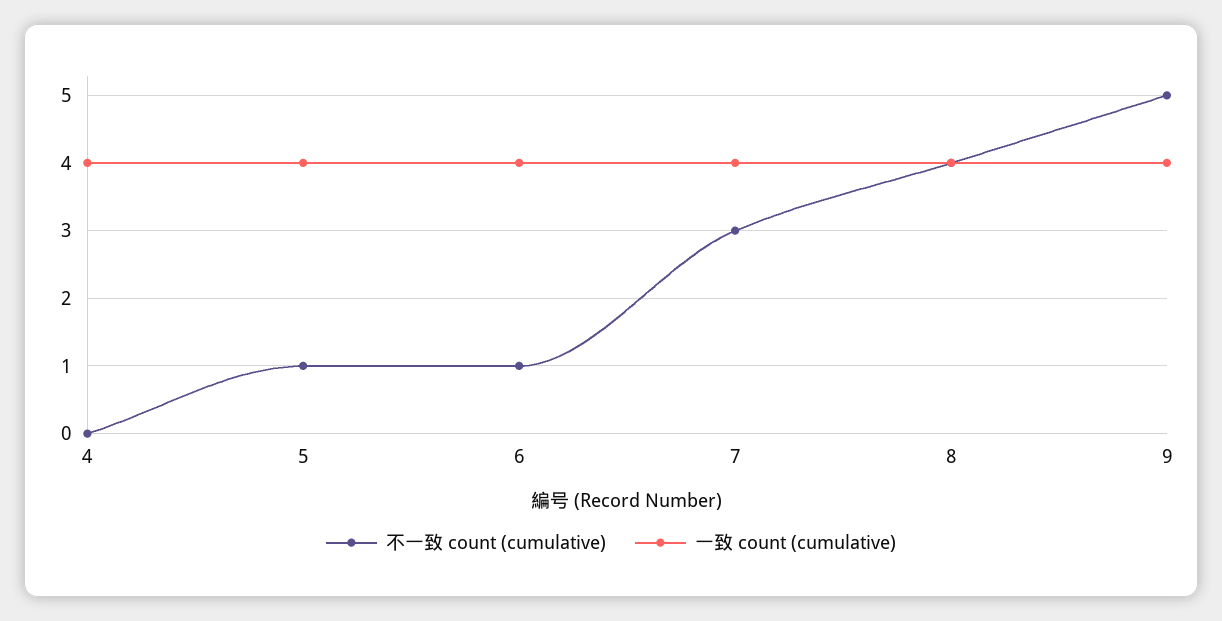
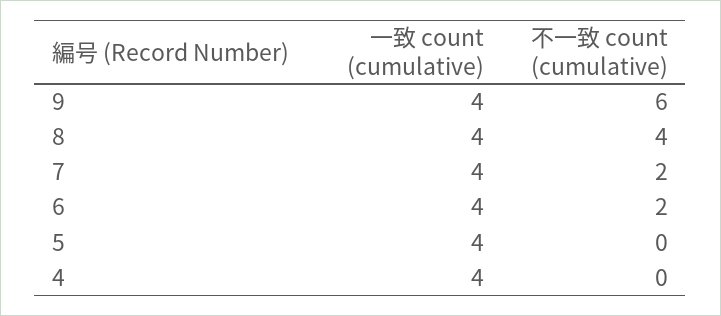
不一致 count (cumulative), 5: 1 -> 0
不一致 count (cumulative), 6: 1 -> 2
不一致 count (cumulative), 7: 3 -> 2
不一致 count (cumulative), 9: 5 -> 6

